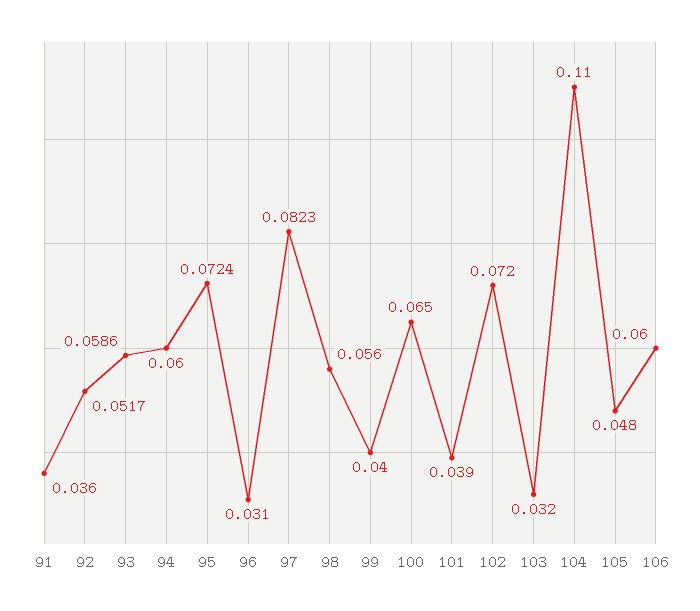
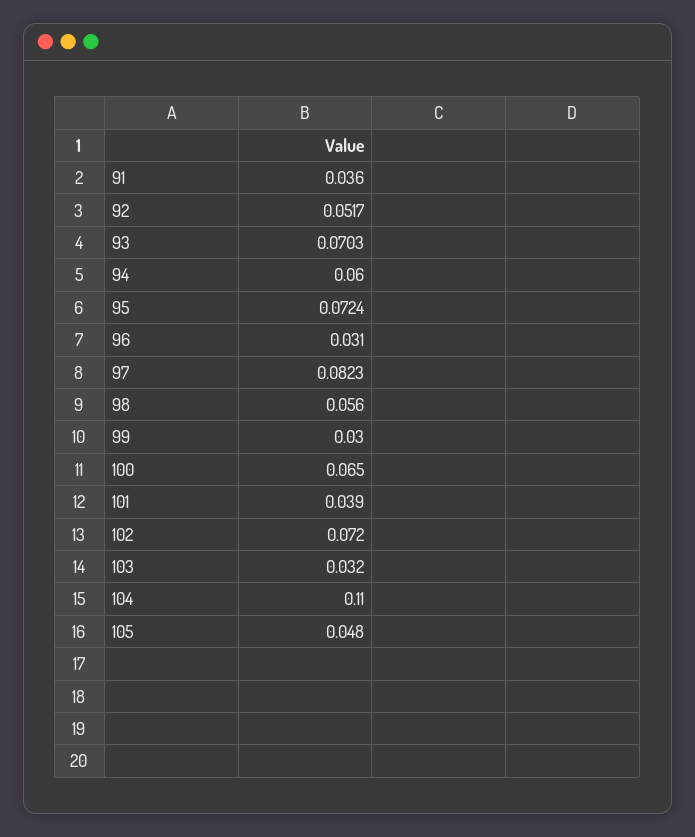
93: 0.0586 -> 0.0703
99: 0.04 -> 0.03
106: 0.06 -> none

